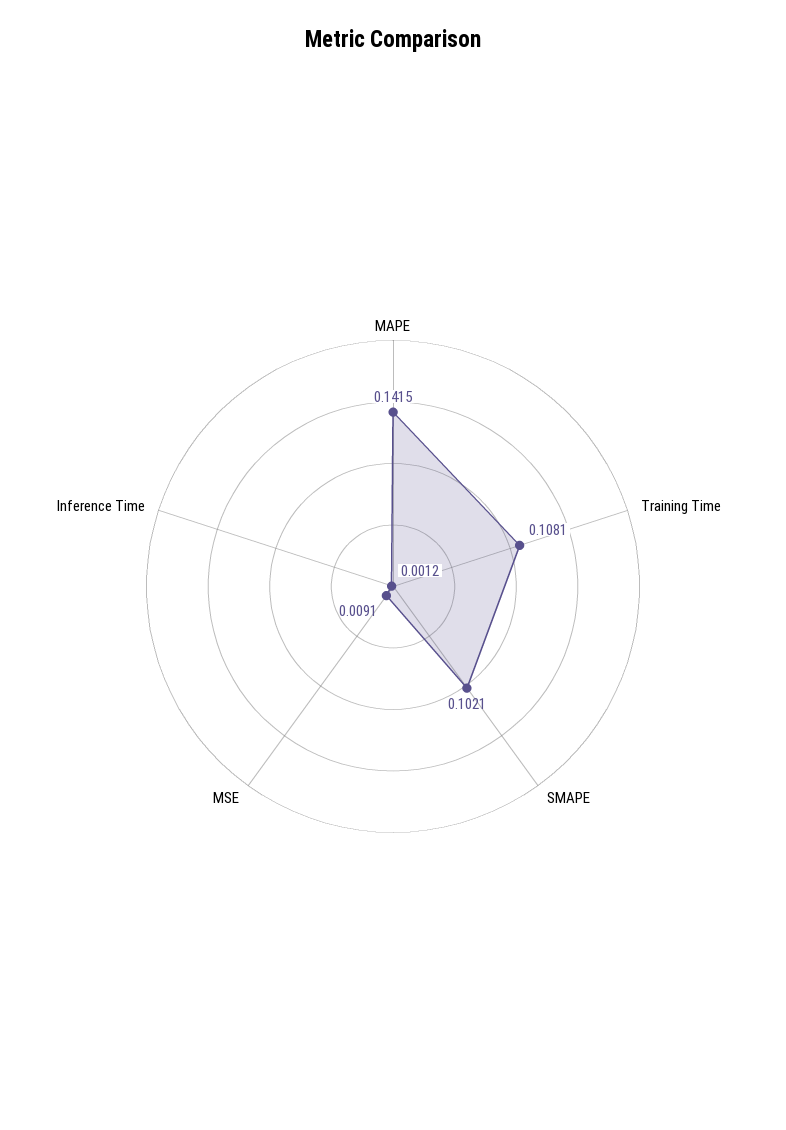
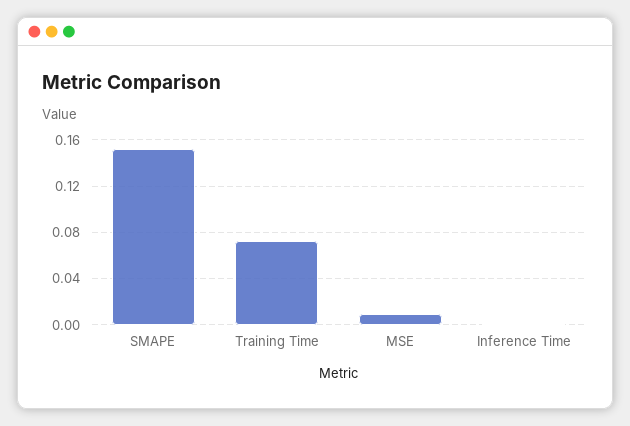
MAPE: 0.1415 -> none
Training Time: 0.1081 -> 0.07
SMAPE: 0.1021 -> 0.15

